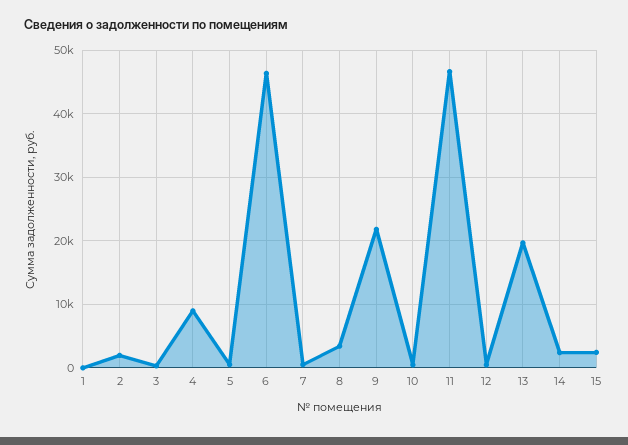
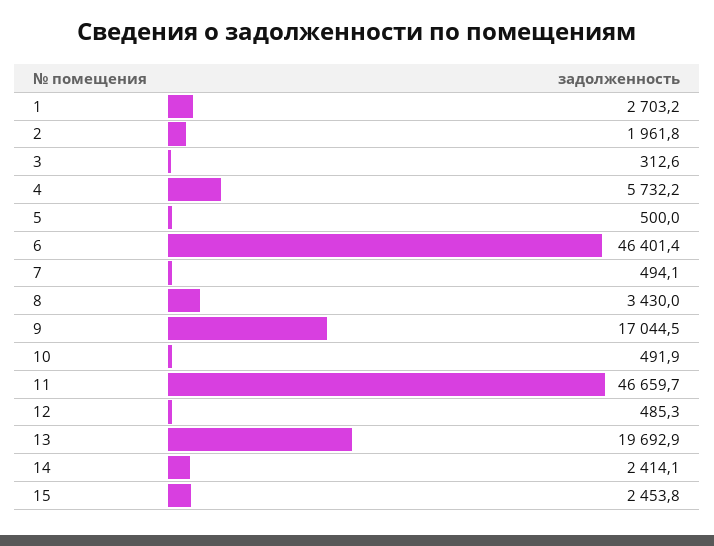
1: 0 -> 2703.2
4: 9000 -> 5732.2
9: 22000 -> 17044.5

